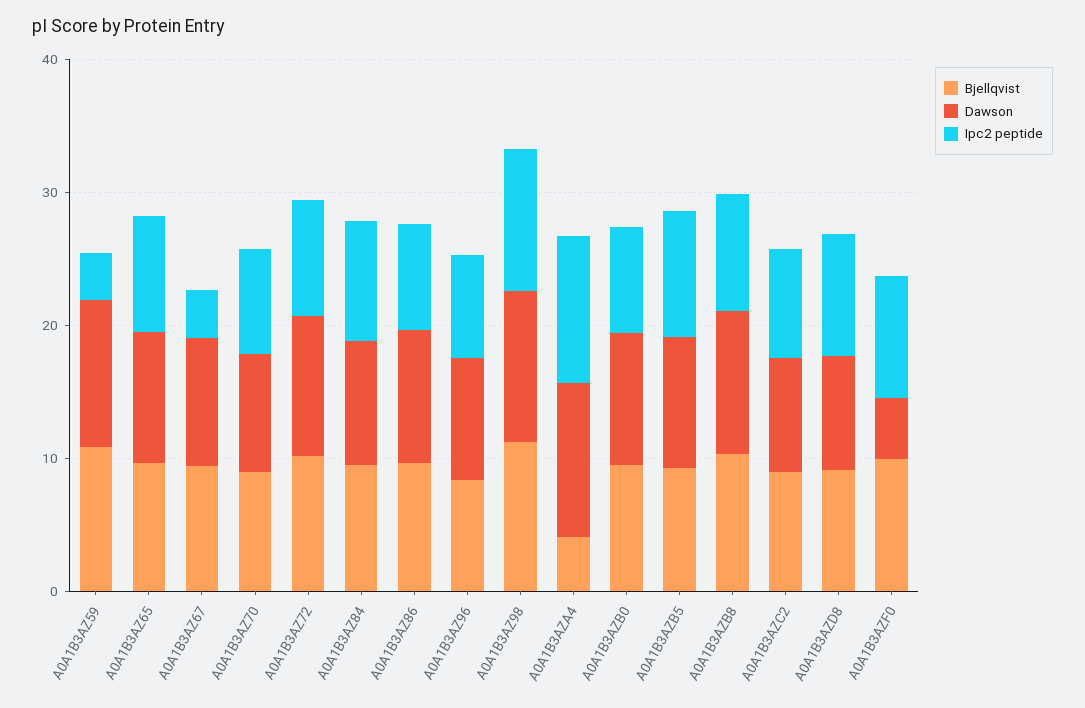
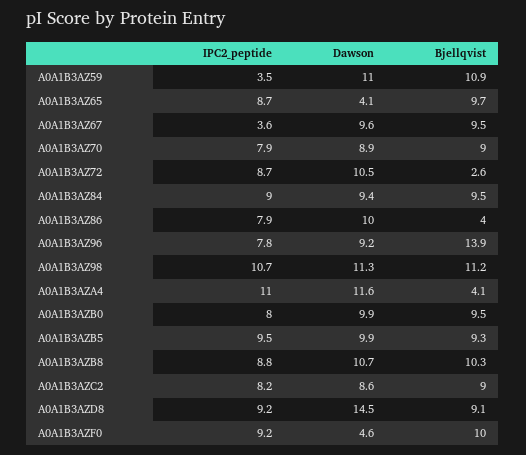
Dawson, A0A1B3AZ65: 10 -> 4.1
Bjellqvist, A0A1B3AZ72: 10 -> 2.6
Bjellqvist, A0A1B3AZ86: 10 -> 4
Bjellqvist, A0A1B3AZ96: 8 -> 13.9
Dawson, A0A1B3AZD8: 8 -> 14.5

